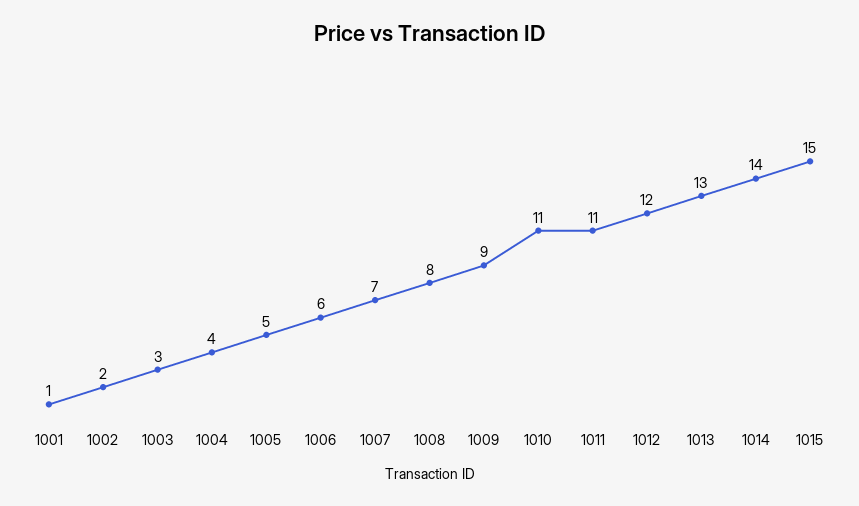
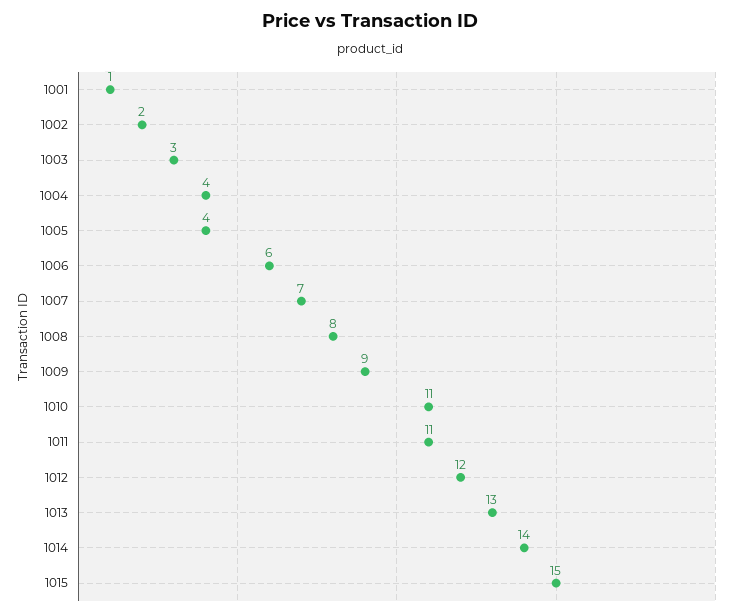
1005: 5 -> 4

